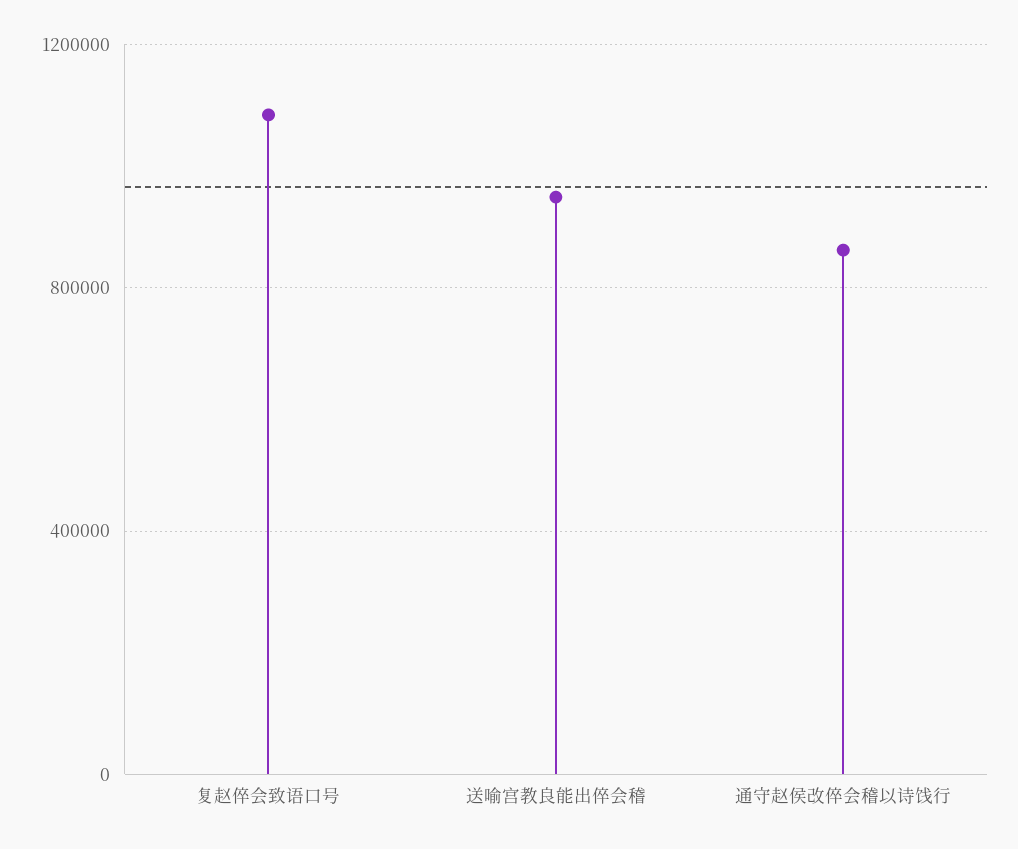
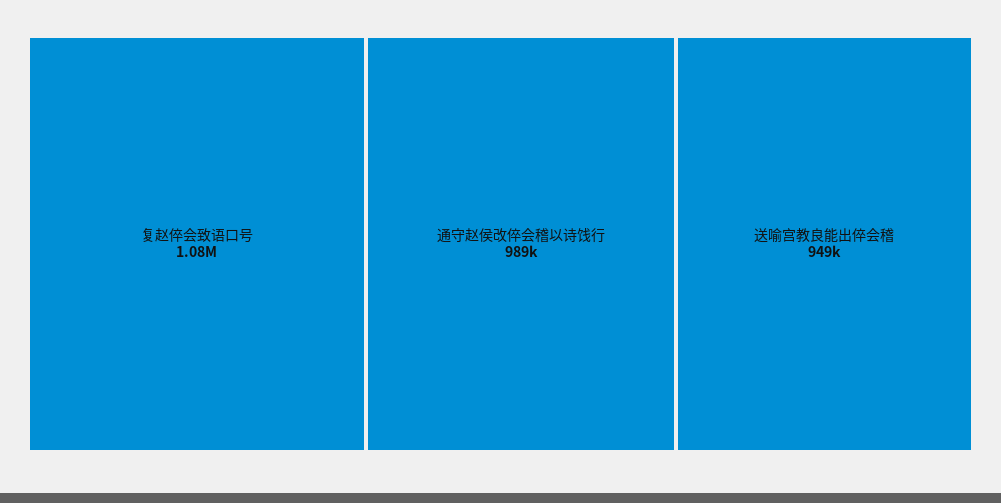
通守赵侯改倅会稽以诗饯行: 850000 -> 989000

